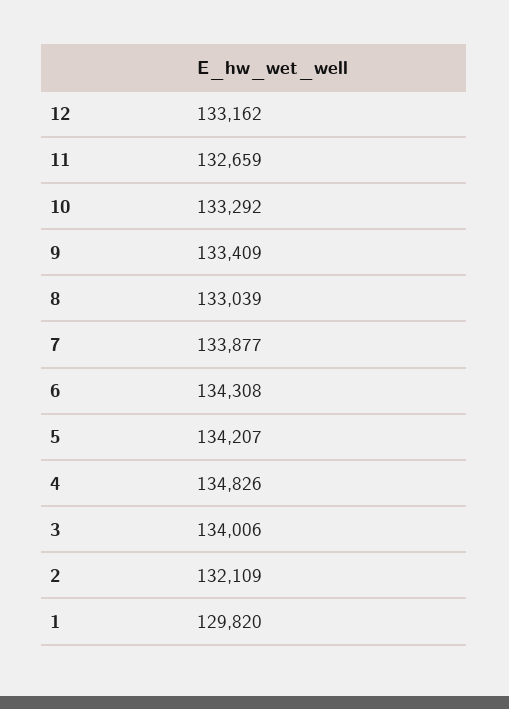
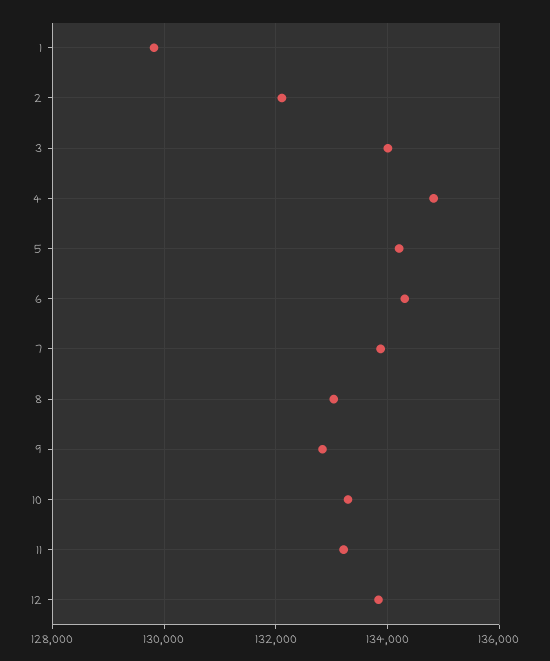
12: 133162 -> 133800
11: 132659 -> 133200
9: 133409 -> 132800

